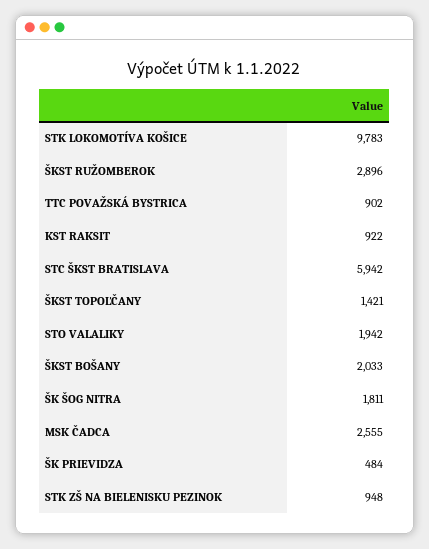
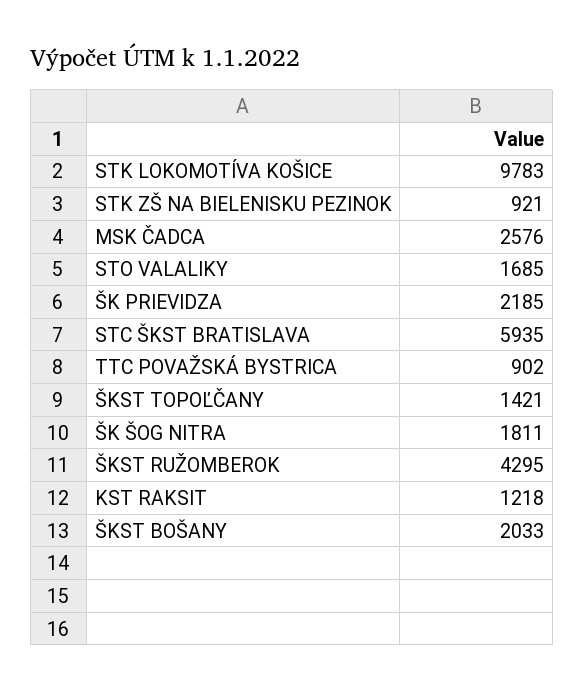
ŠKST RUŽOMBEROK: 2896 -> 4295
KST RAKSIT: 922 -> 1218
STC ŠKST BRATISLAVA: 5942 -> 5935
STO VALALIKY: 1942 -> 1685
MSK ČADCA: 2555 -> 2576
ŠK PRIEVIDZA: 484 -> 2185
STK ZŠ NA BIELENISKU PEZINOK: 948 -> 921

